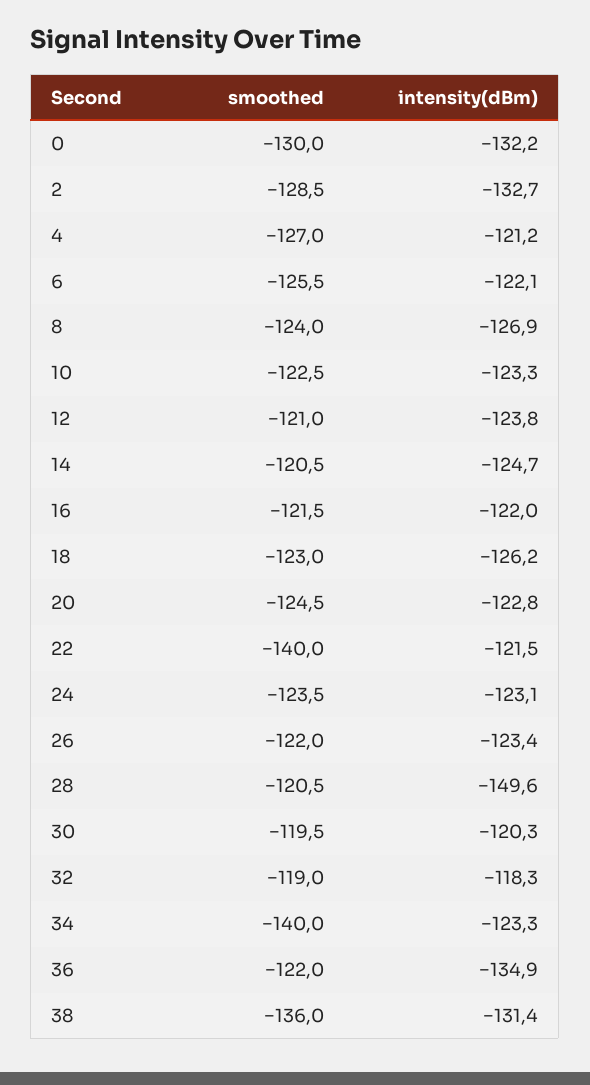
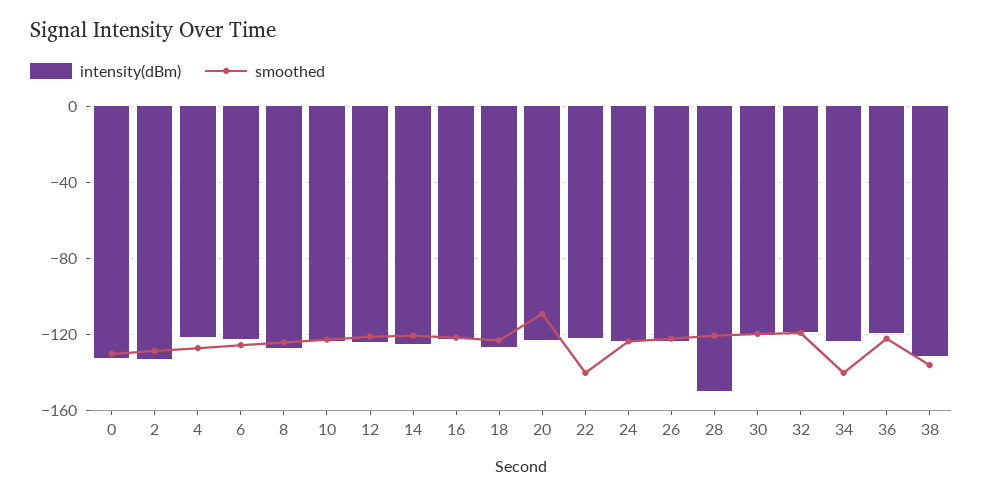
smoothed, 20: -124.5 -> -110
intensity(dBm), 36: -134.9 -> -120

